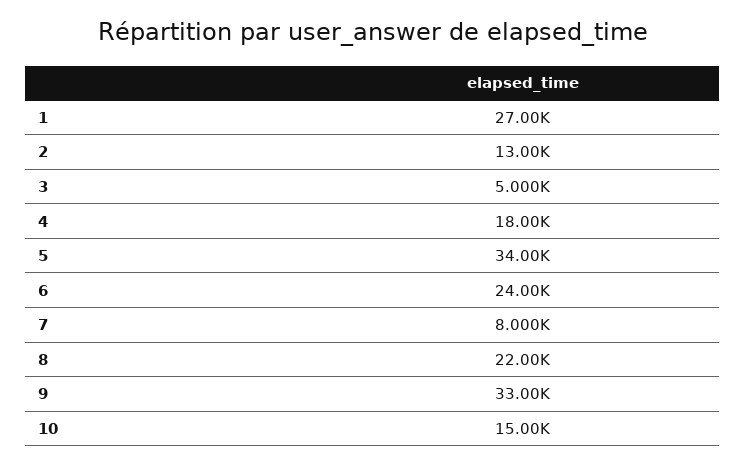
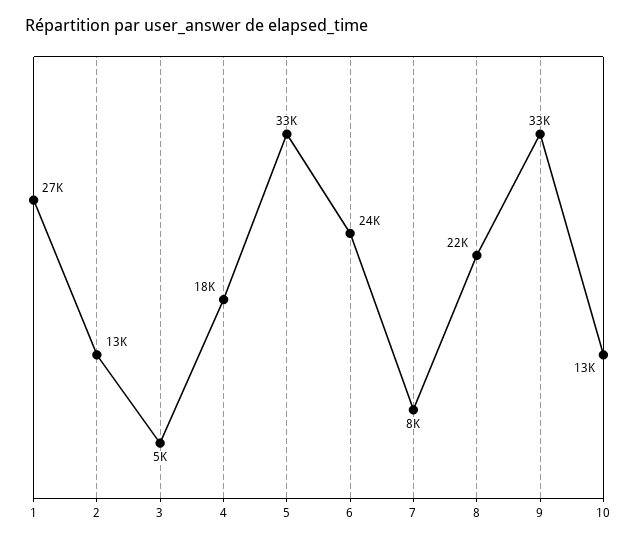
5: 34000 -> 33000
10: 15000 -> 13000

